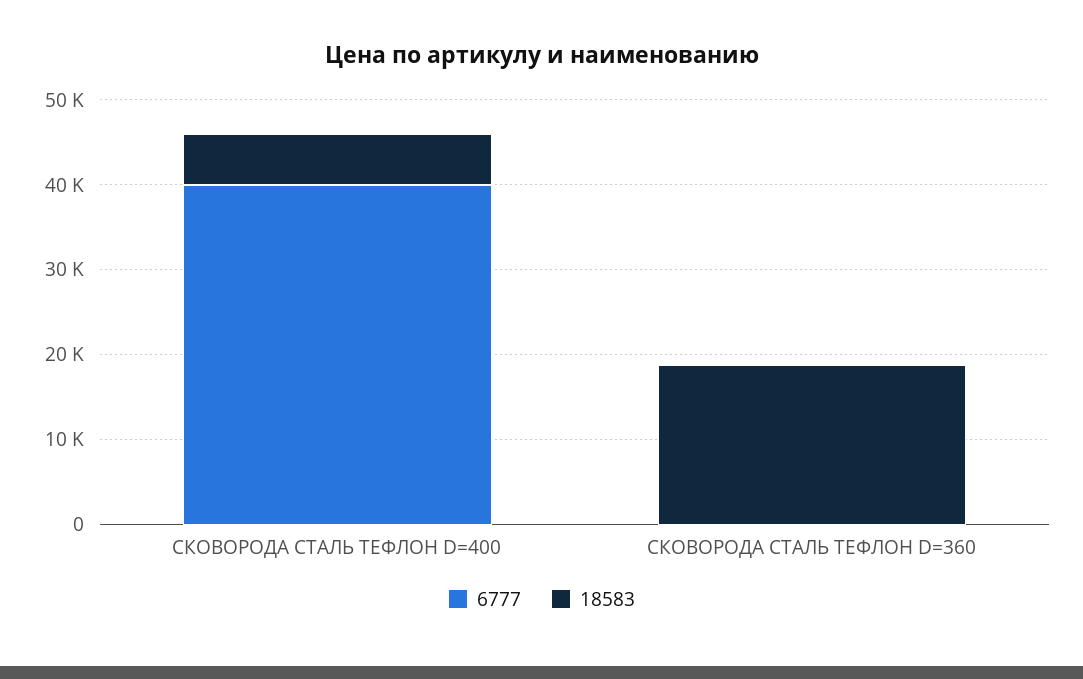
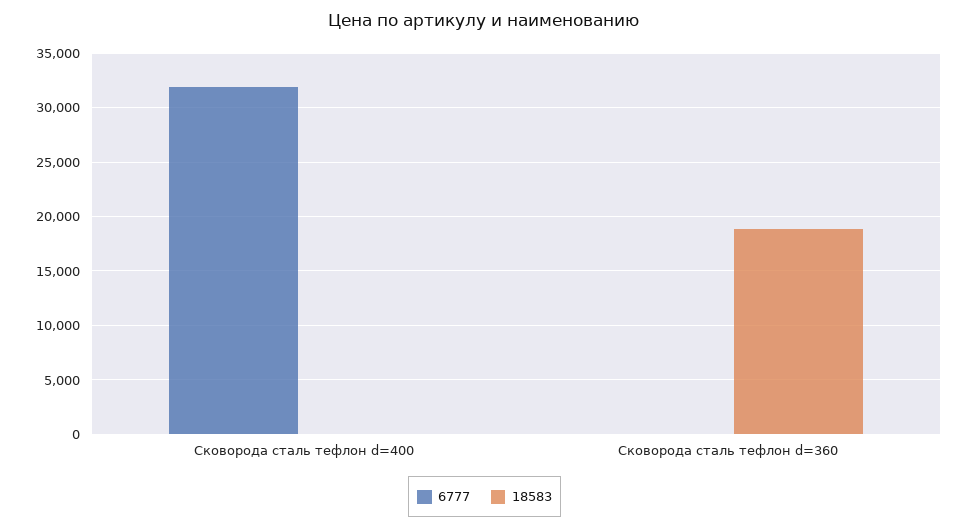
6777, СКОВОРОДА СТАЛЬ ТЕФЛОН D=400: 40000 -> 32000
18583, СКОВОРОДА СТАЛЬ ТЕФЛОН D=400: 6000 -> 0

